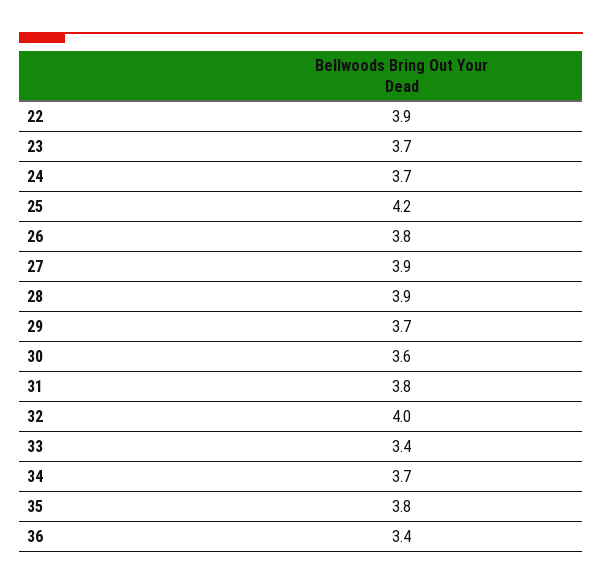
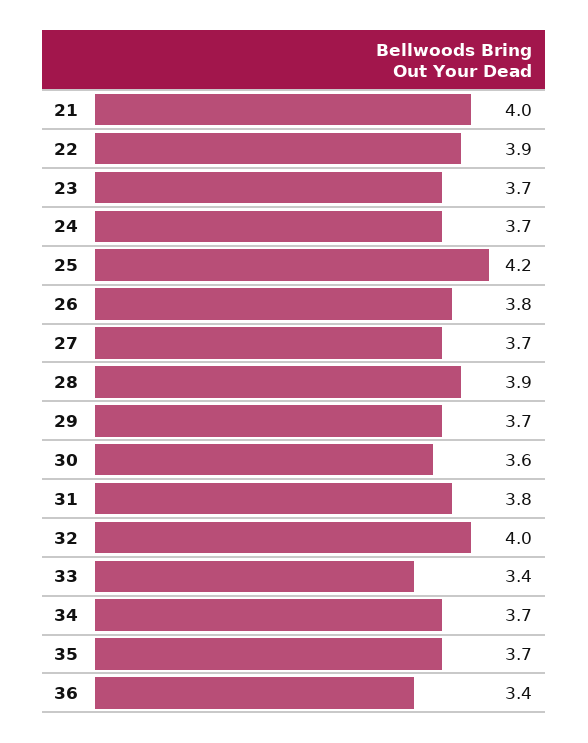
27: 3.9 -> 3.7
35: 3.8 -> 3.7
21: none -> 4

